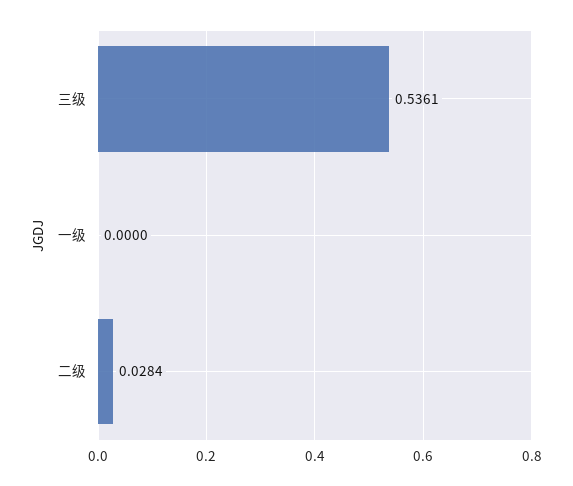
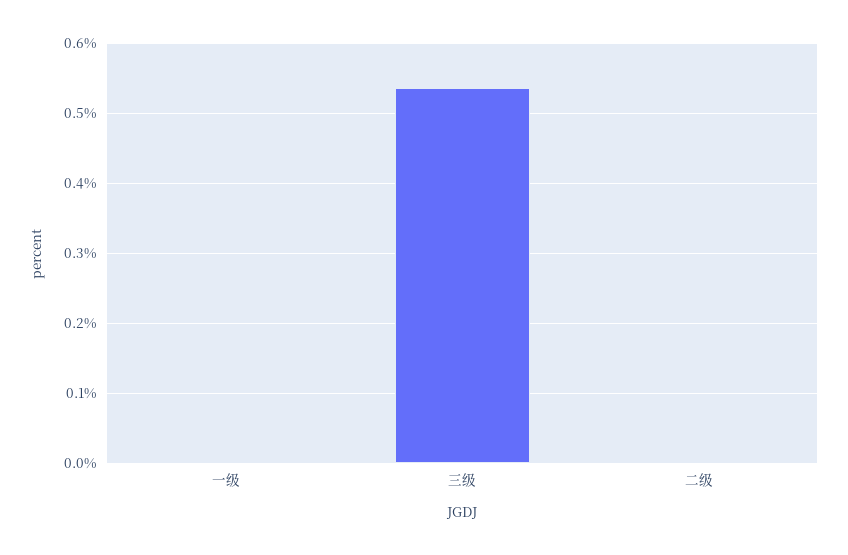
二级: 0.0284 -> 0

